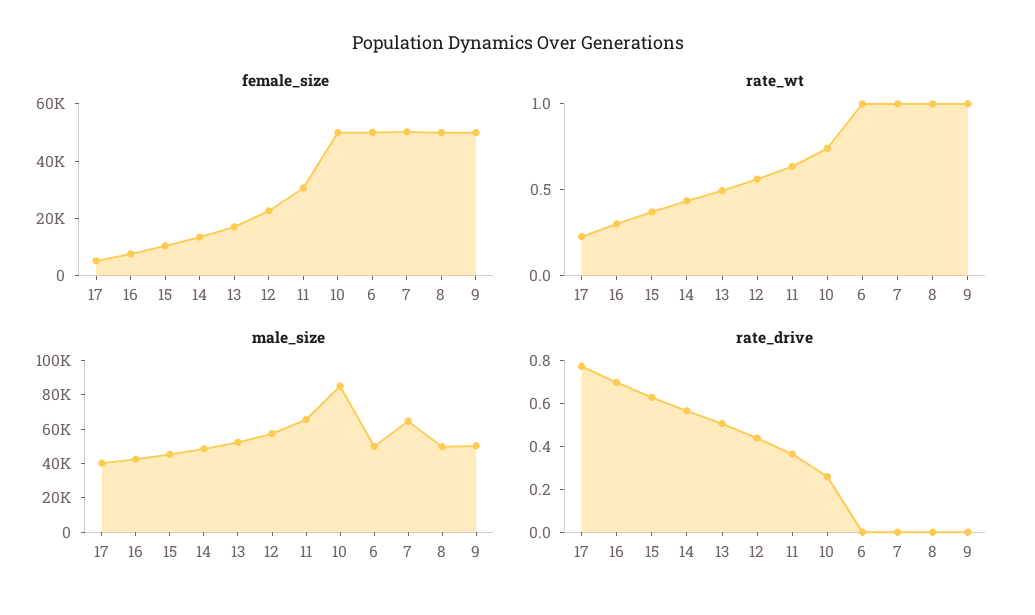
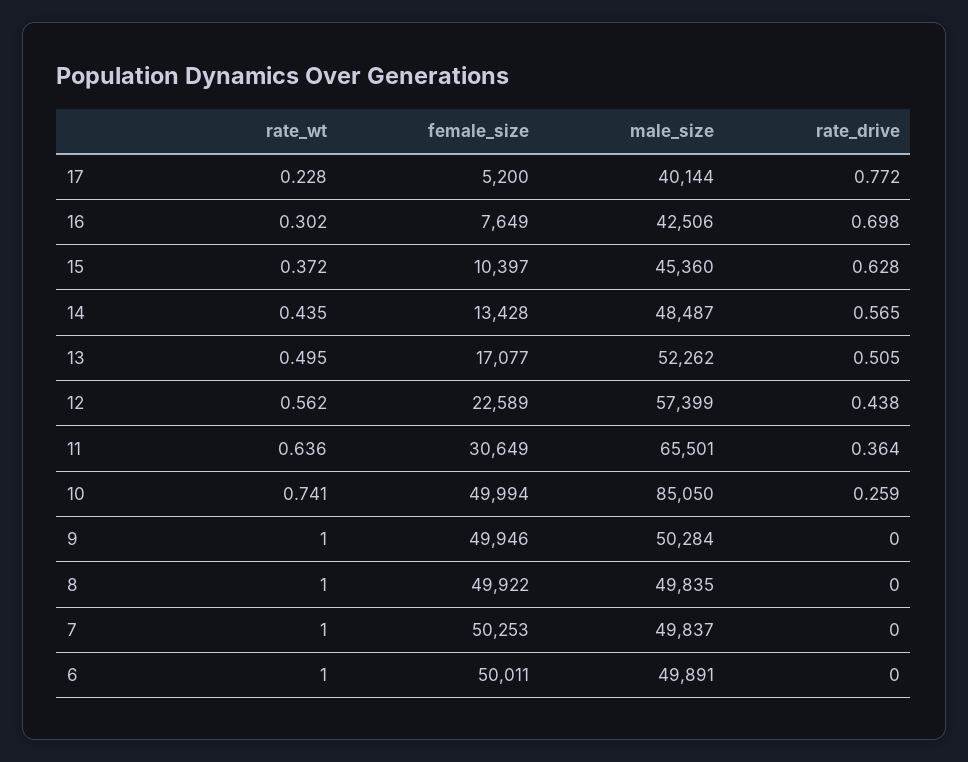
male_size, 7: 65000 -> 49837

